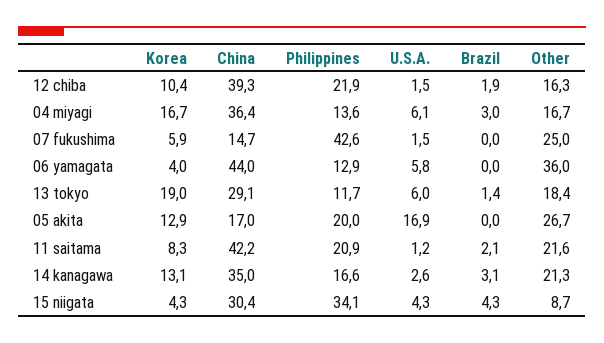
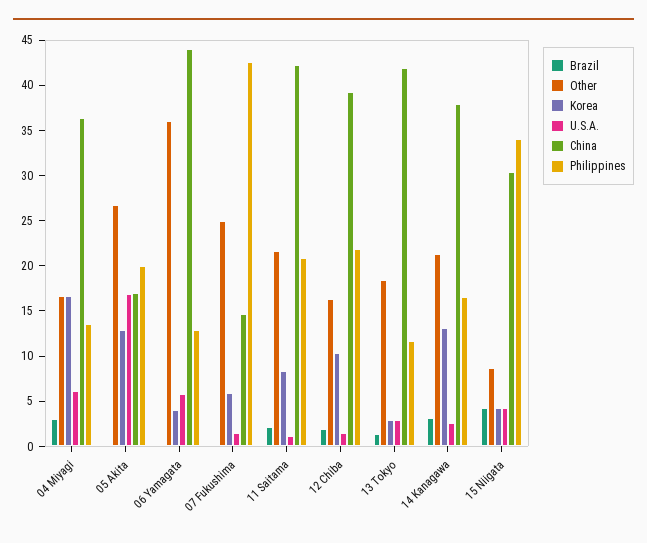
Korea, 13 tokyo: 19 -> 3
China, 13 tokyo: 29.1 -> 42
U.S.A., 13 tokyo: 6 -> 3
China, 14 kanagawa: 35 -> 38

